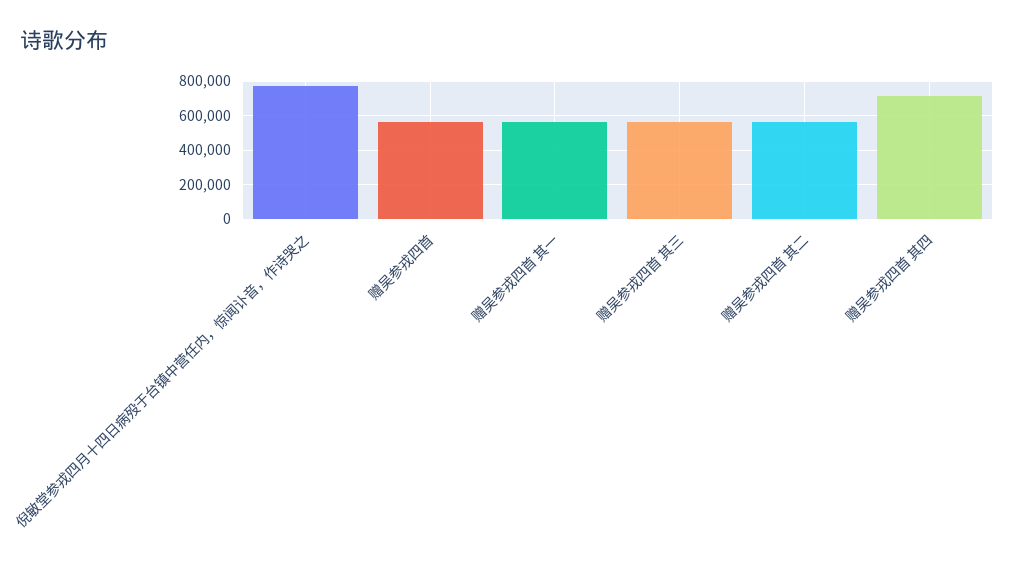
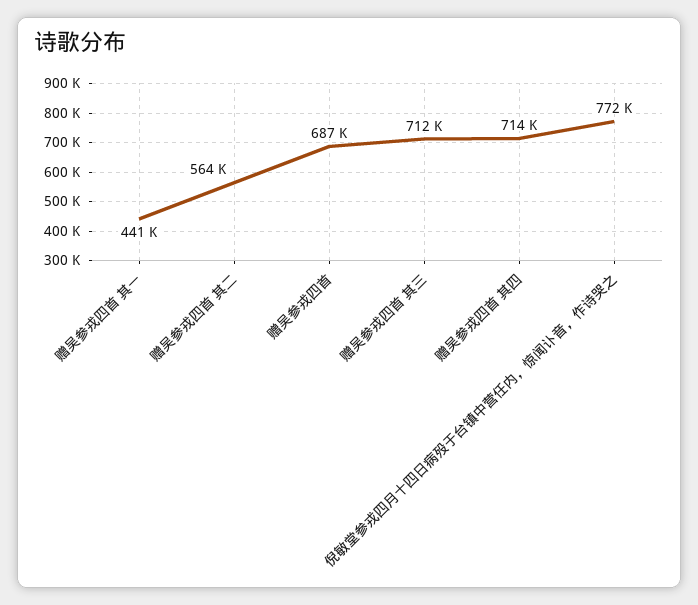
赠吴参戎四首: 550000 -> 687000
赠吴参戎四首 其一: 550000 -> 441000
赠吴参戎四首 其三: 550000 -> 712000

